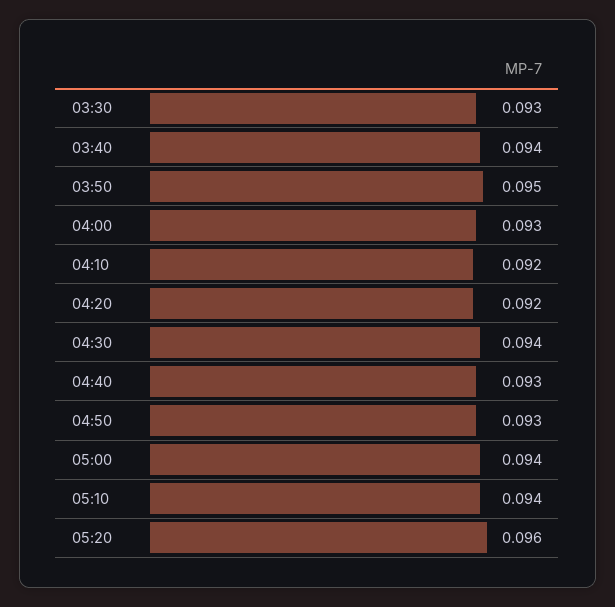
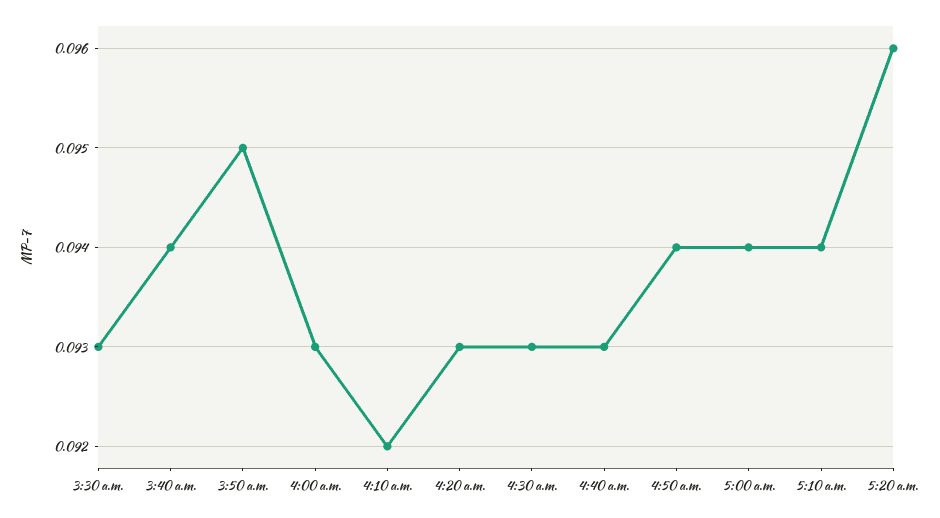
04:20: 0.092 -> 0.093
04:30: 0.094 -> 0.093
04:50: 0.093 -> 0.094

